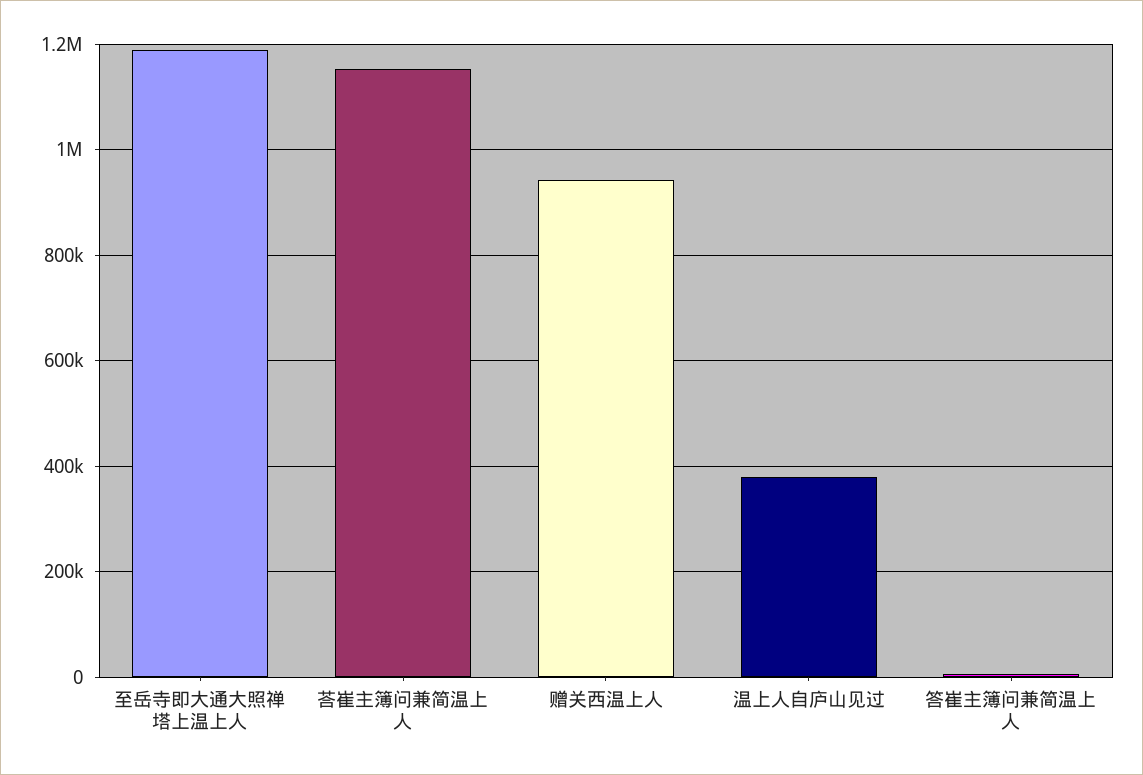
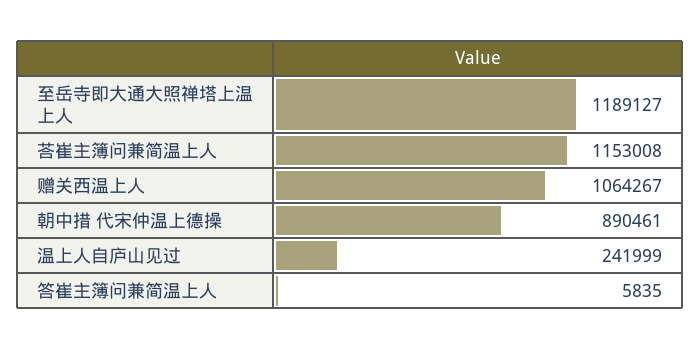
赠关西温上人: 940000 -> 1064267
温上人自庐山见过: 380000 -> 241999
朝中措 代宋仲温上德操: none -> 890461

